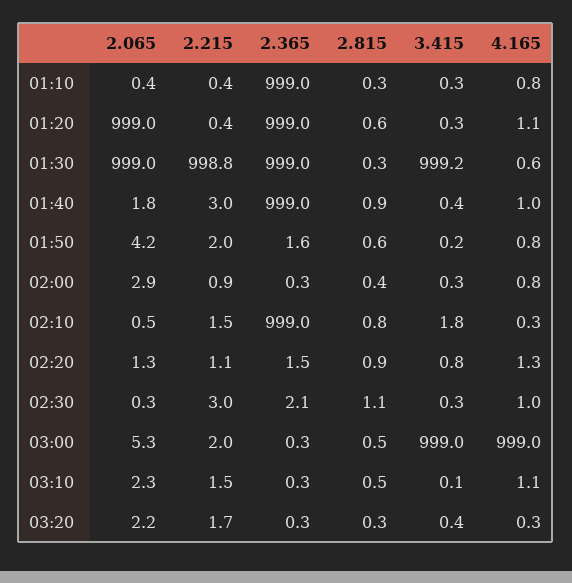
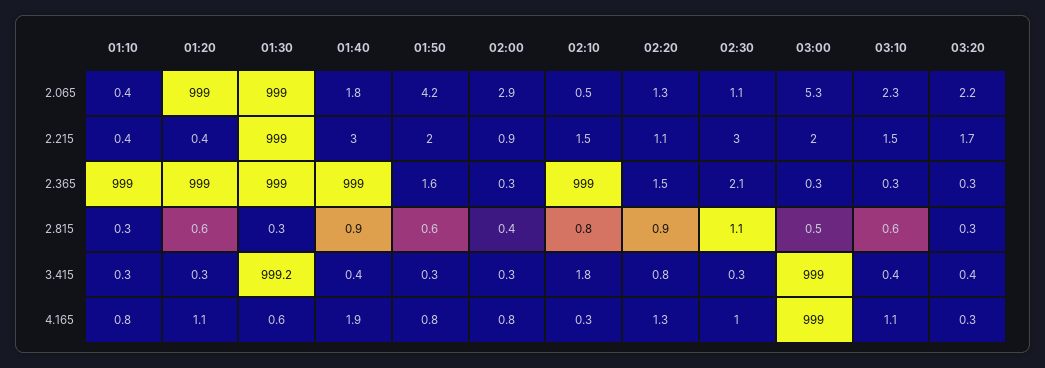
2.215, 01:30: 998.8 -> 999
4.165, 01:40: 1 -> 1.9
3.415, 01:50: 0.2 -> 0.3
2.065, 02:30: 0.3 -> 1.1
2.815, 03:10: 0.5 -> 0.6
3.415, 03:10: 0.1 -> 0.4

